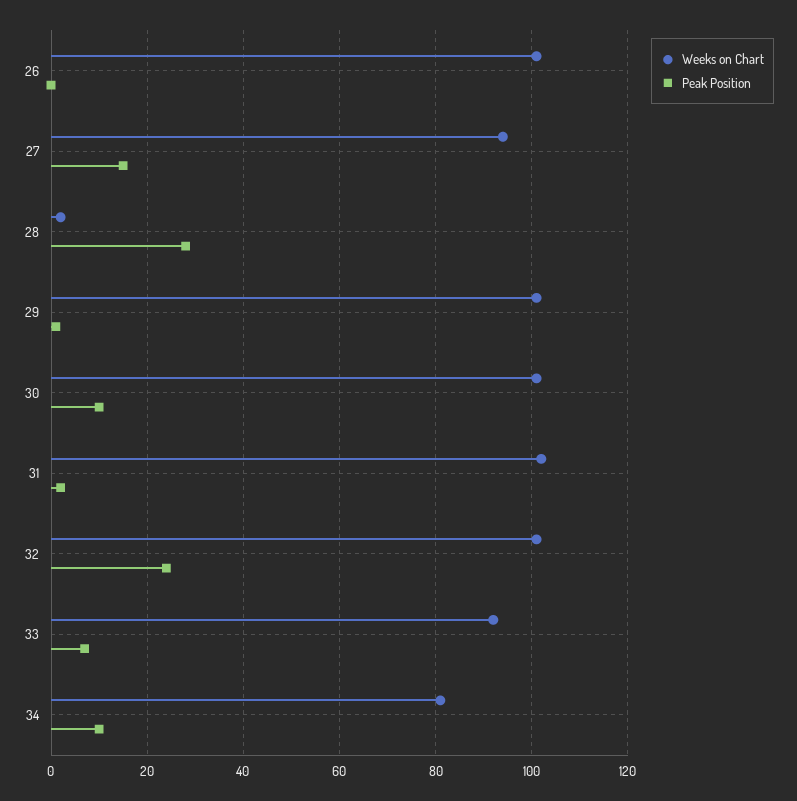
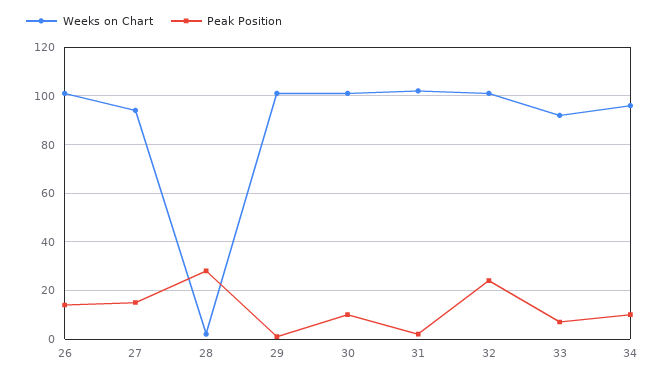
Peak Position, 26: 0 -> 15
Weeks on Chart, 34: 80 -> 95

